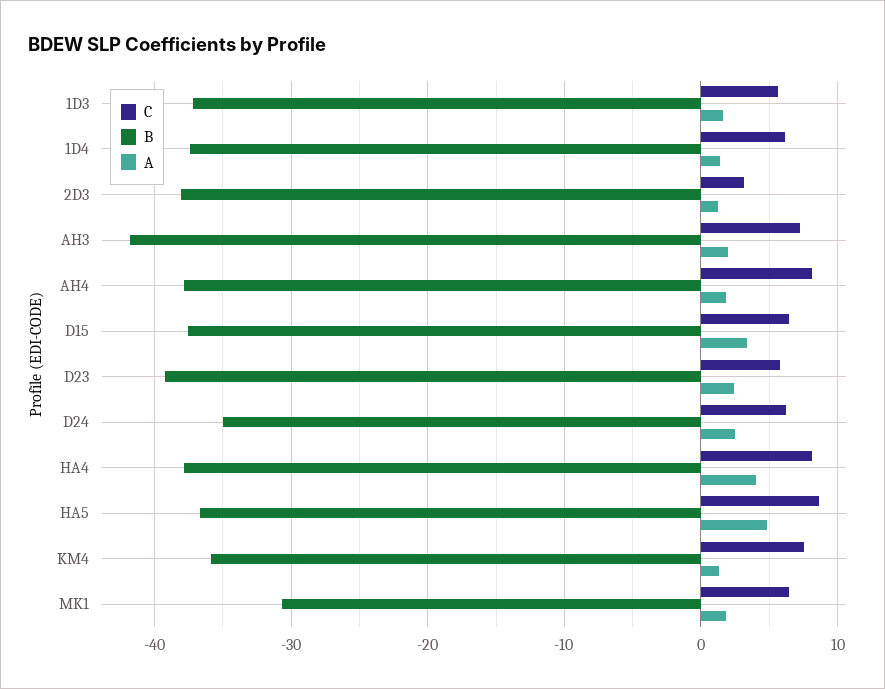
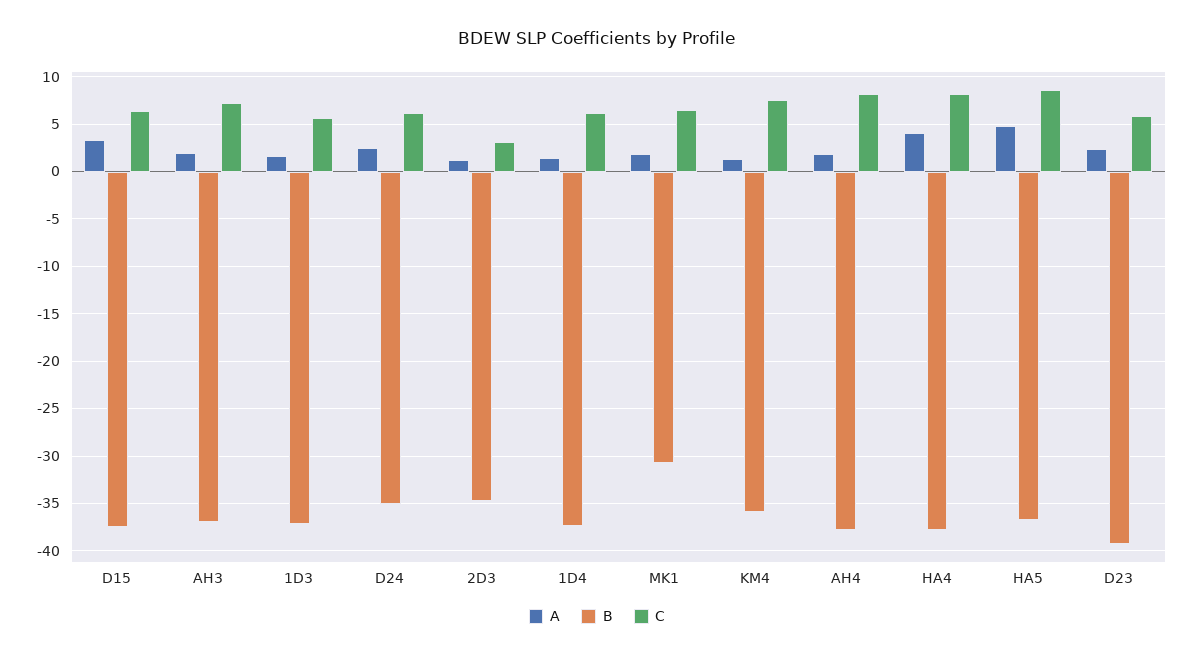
B, 2D3: -38 -> -35
B, AH3: -42 -> -37

